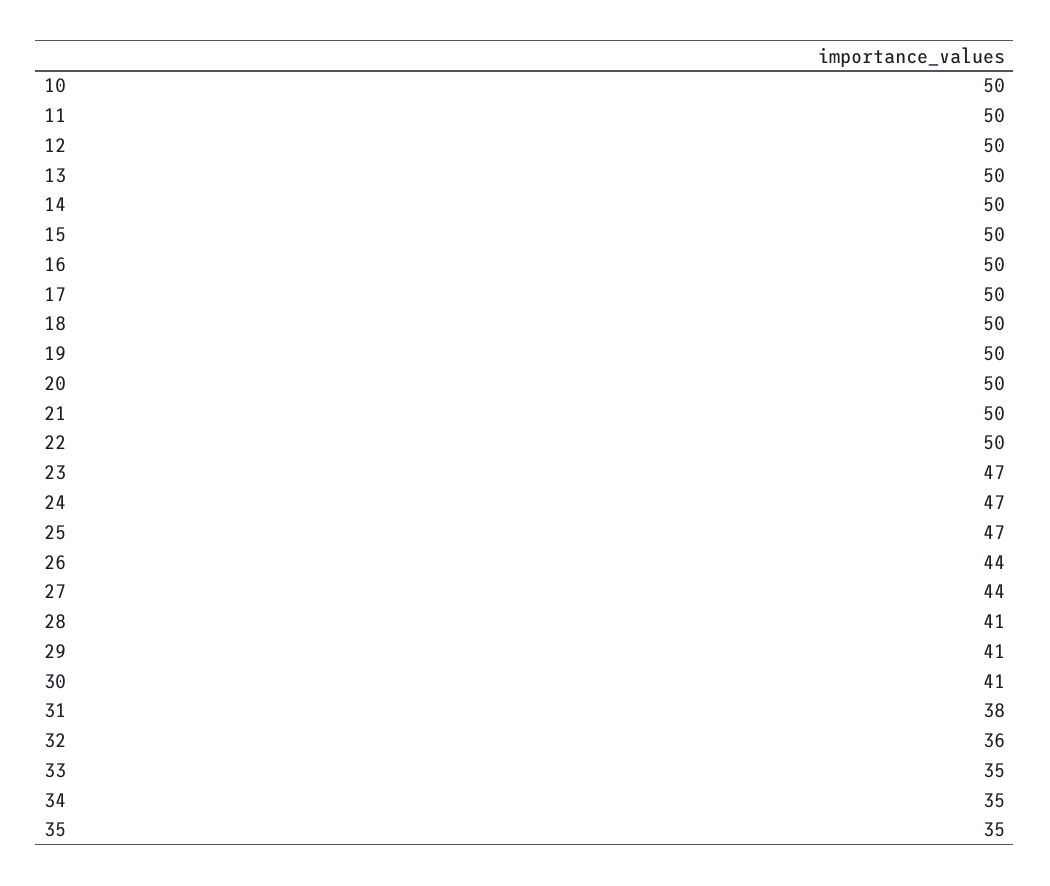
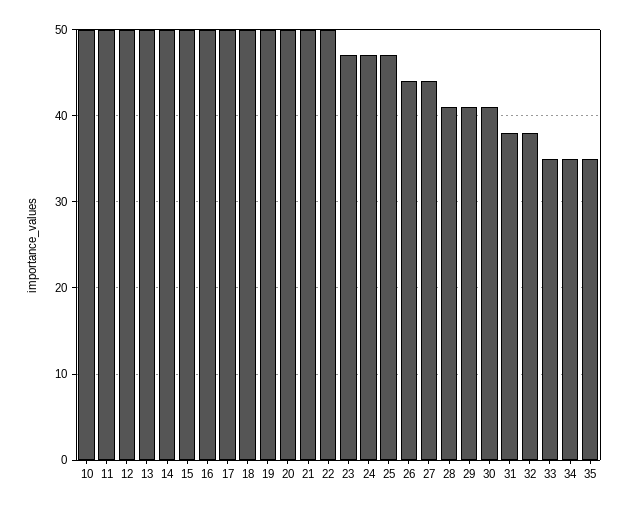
32: 36 -> 38

